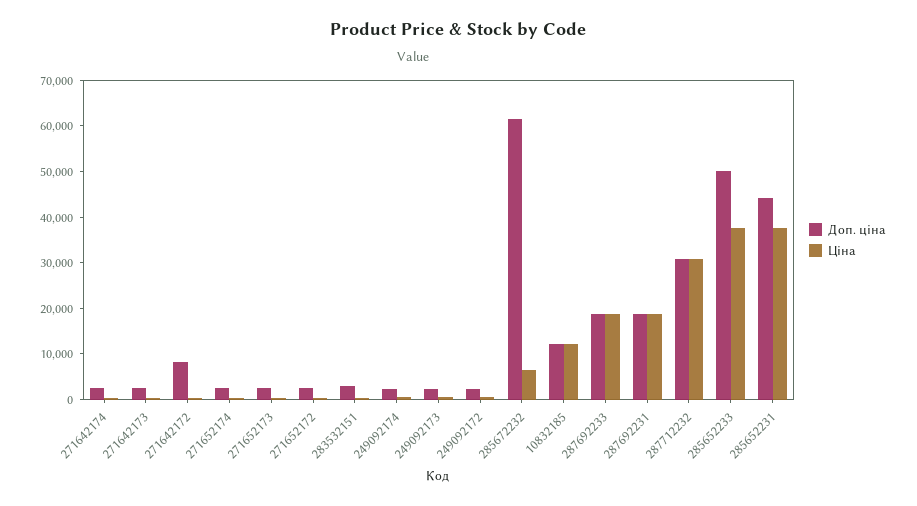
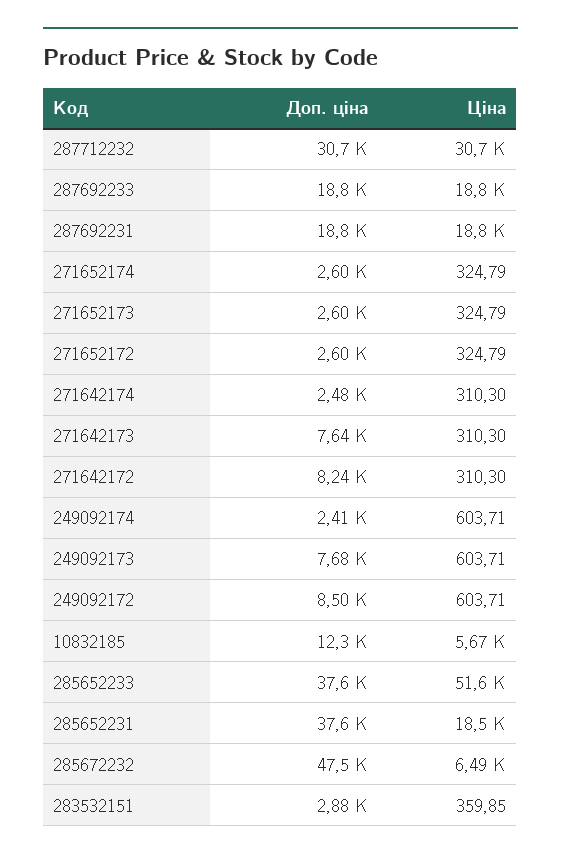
Доп. ціна, 271642173: 2000 -> 7640
Доп. ціна, 249092173: 2000 -> 7680
Доп. ціна, 249092172: 2000 -> 8500
Доп. ціна, 285672232: 62000 -> 47500
Ціна, 10832185: 12000 -> 5670
Доп. ціна, 285652233: 50000 -> 37600
Ціна, 285652233: 38000 -> 51600
Доп. ціна, 285652231: 44000 -> 37600
Ціна, 285652231: 38000 -> 18500

